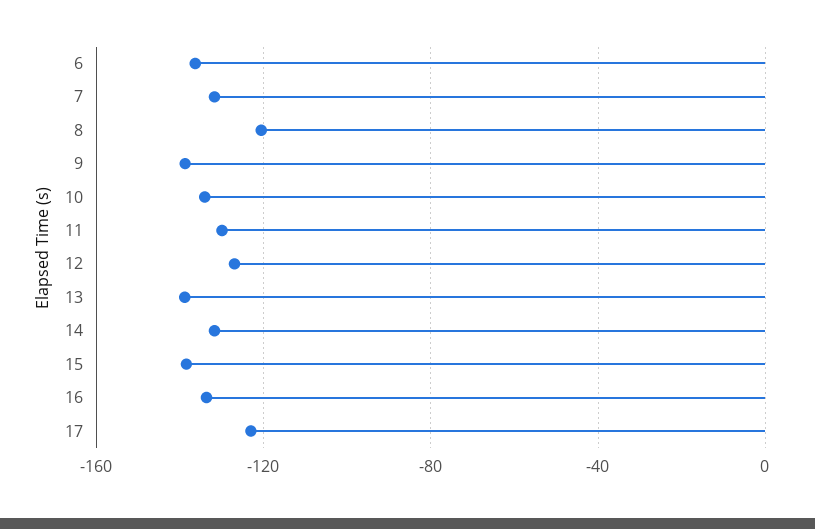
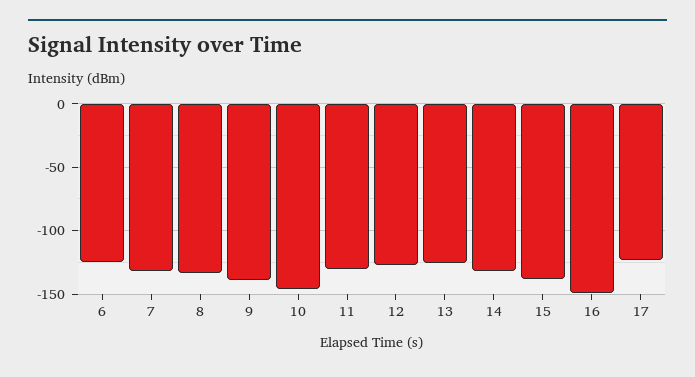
6: -135 -> -125
8: -120 -> -135
10: -135 -> -145
13: -140 -> -125
16: -135 -> -150

